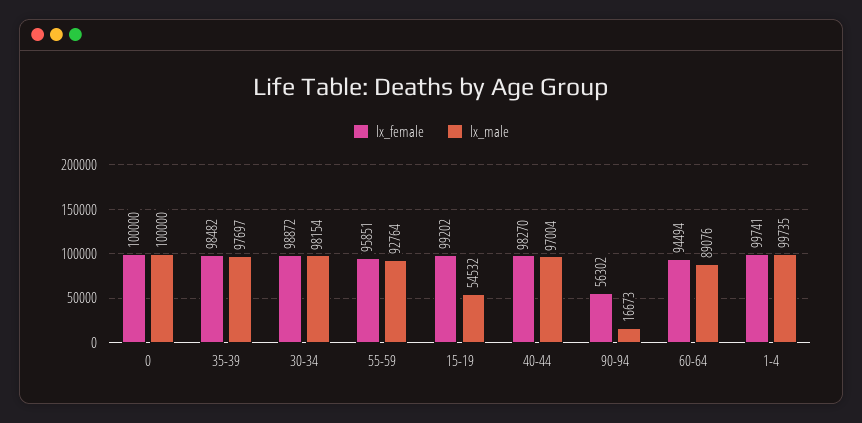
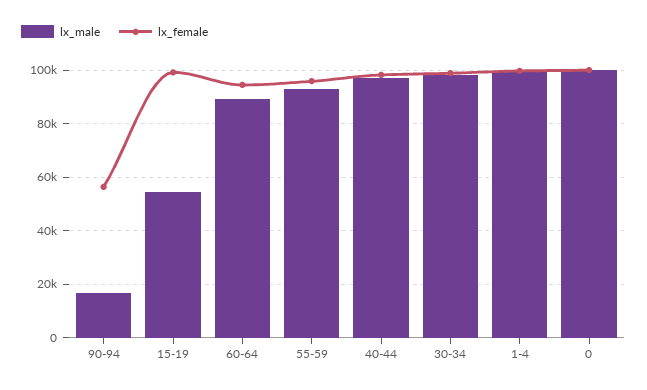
lx_female, 35-39: 98482 -> none
lx_male, 35-39: 97697 -> none

